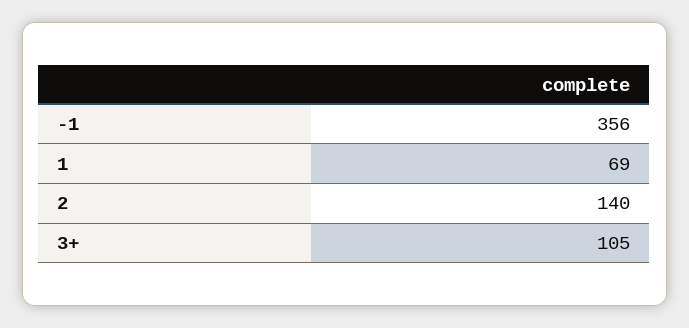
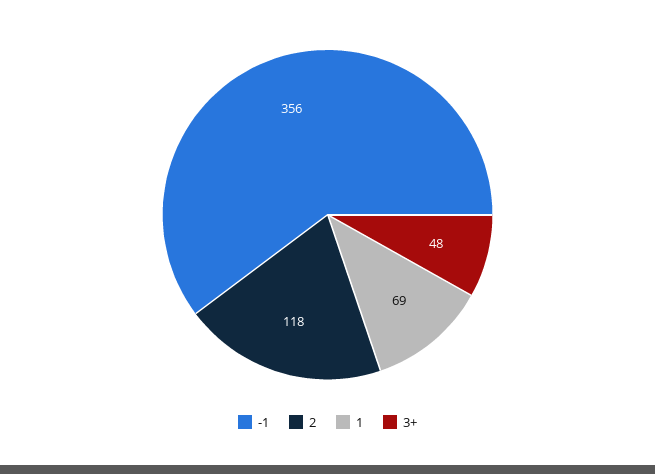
2: 140 -> 118
3+: 105 -> 48

